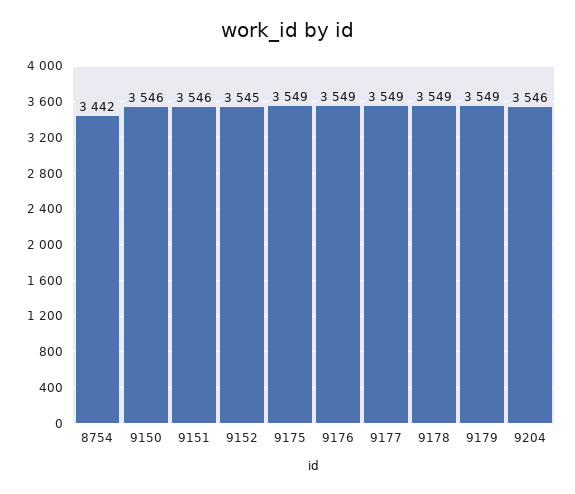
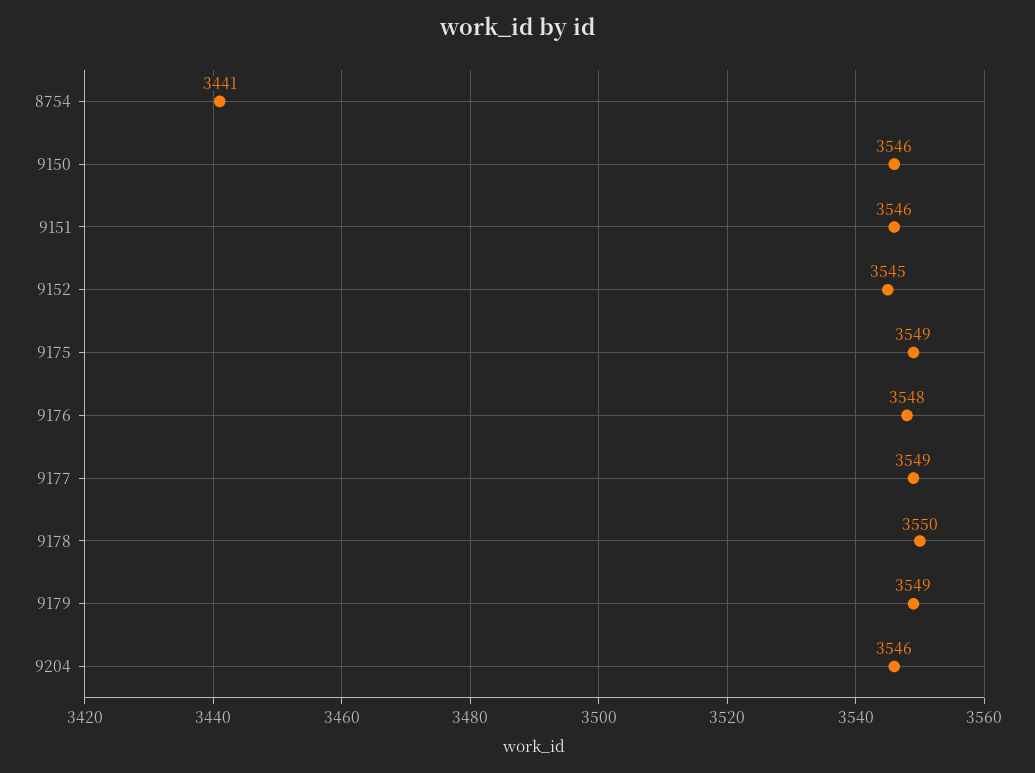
8754: 3442 -> 3441
9176: 3549 -> 3548
9178: 3549 -> 3550

